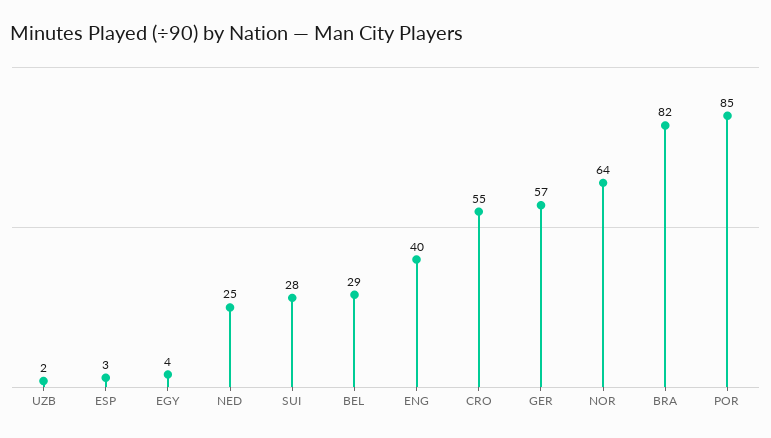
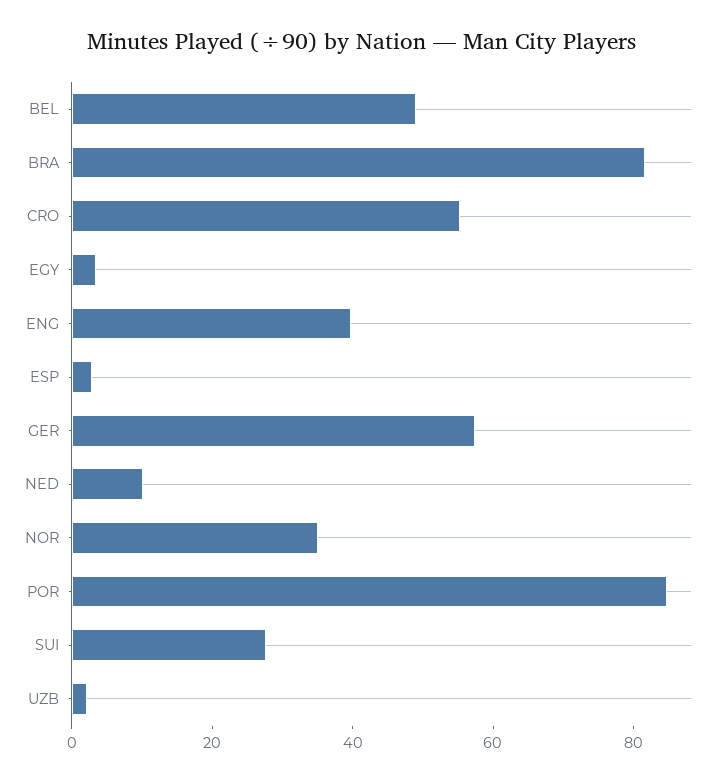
NED: 25 -> 10
BEL: 29 -> 50
NOR: 64 -> 35

